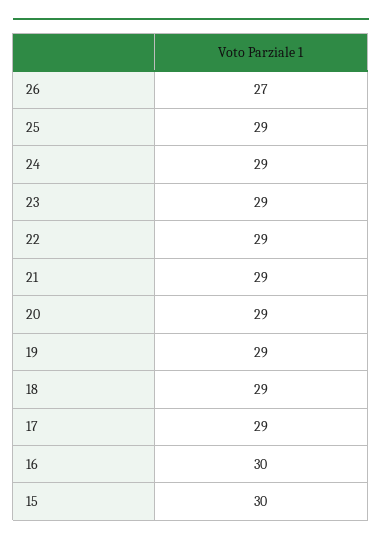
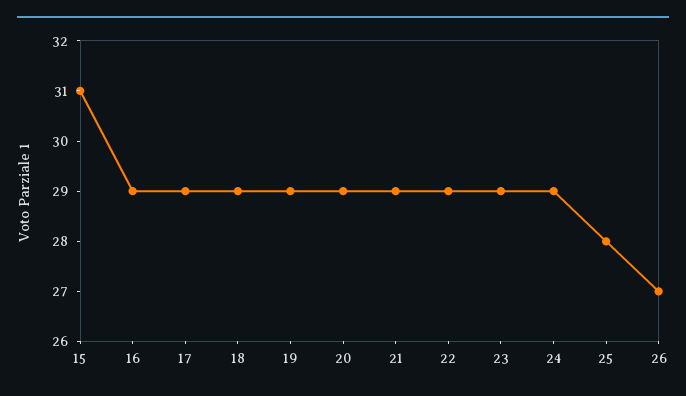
25: 29 -> 28
16: 30 -> 29
15: 30 -> 31

